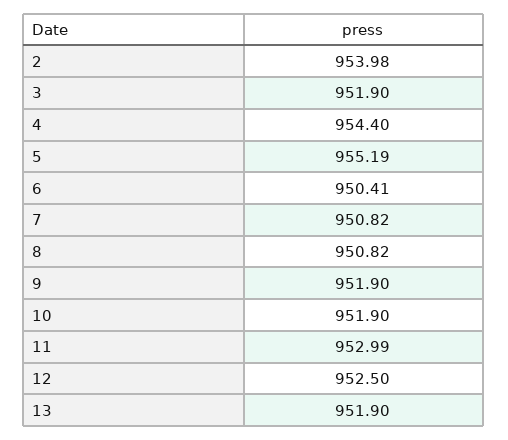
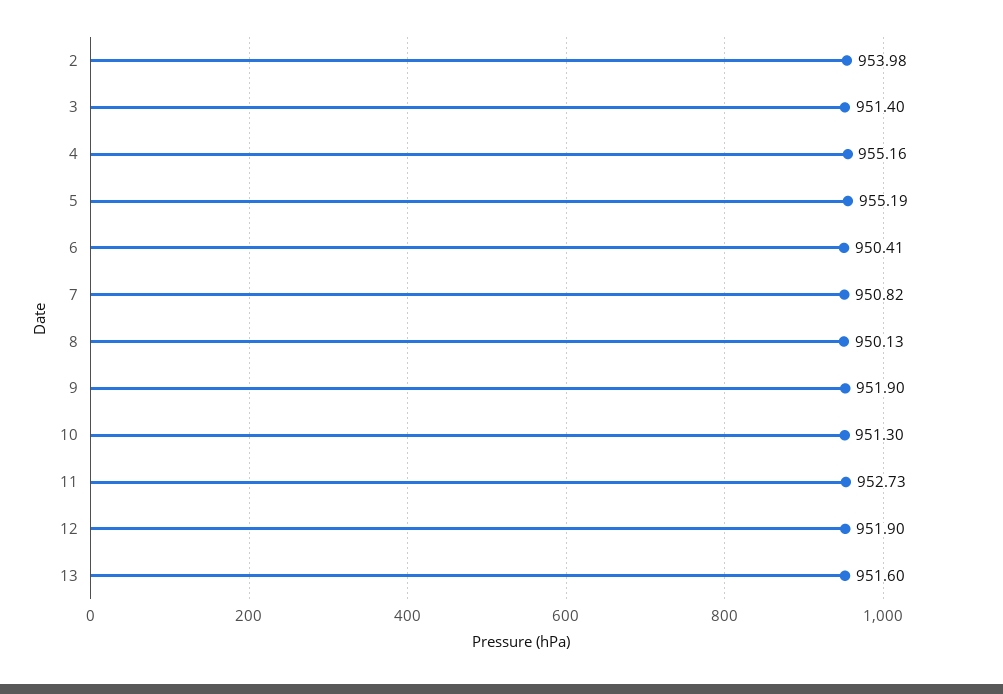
3: 951.9 -> 951.4
4: 954.4 -> 955.16
8: 950.82 -> 950.13
10: 951.9 -> 951.3
11: 952.99 -> 952.73
12: 952.5 -> 951.9
13: 951.9 -> 951.6

